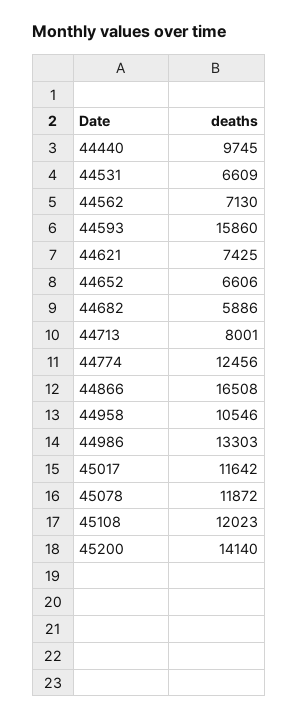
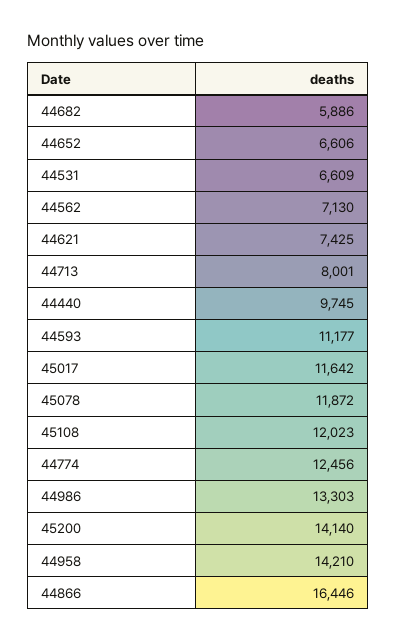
44593: 15860 -> 11177
44866: 16508 -> 16446
44958: 10546 -> 14210

